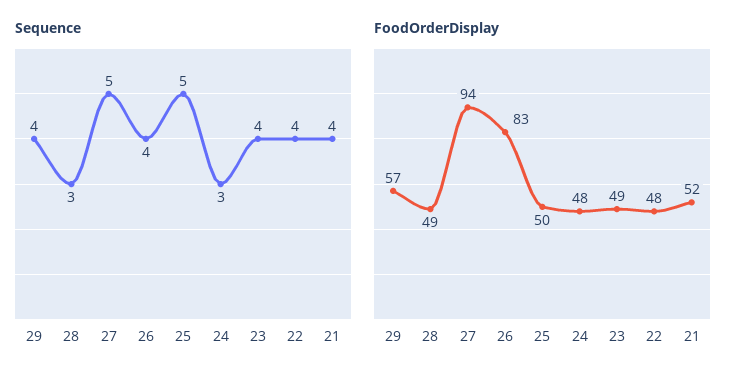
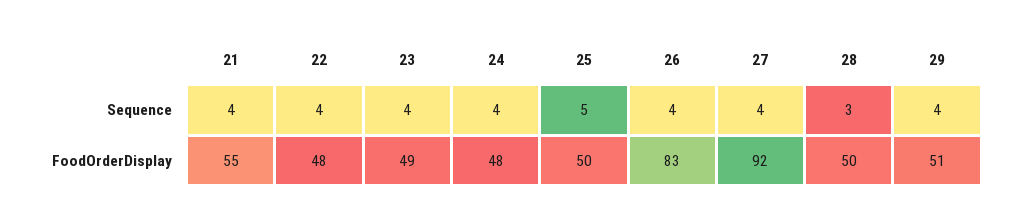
Sequence, 27: 5 -> 4
Sequence, 24: 3 -> 4
FoodOrderDisplay, 29: 57 -> 51
FoodOrderDisplay, 28: 49 -> 50
FoodOrderDisplay, 27: 94 -> 92
FoodOrderDisplay, 21: 52 -> 55

